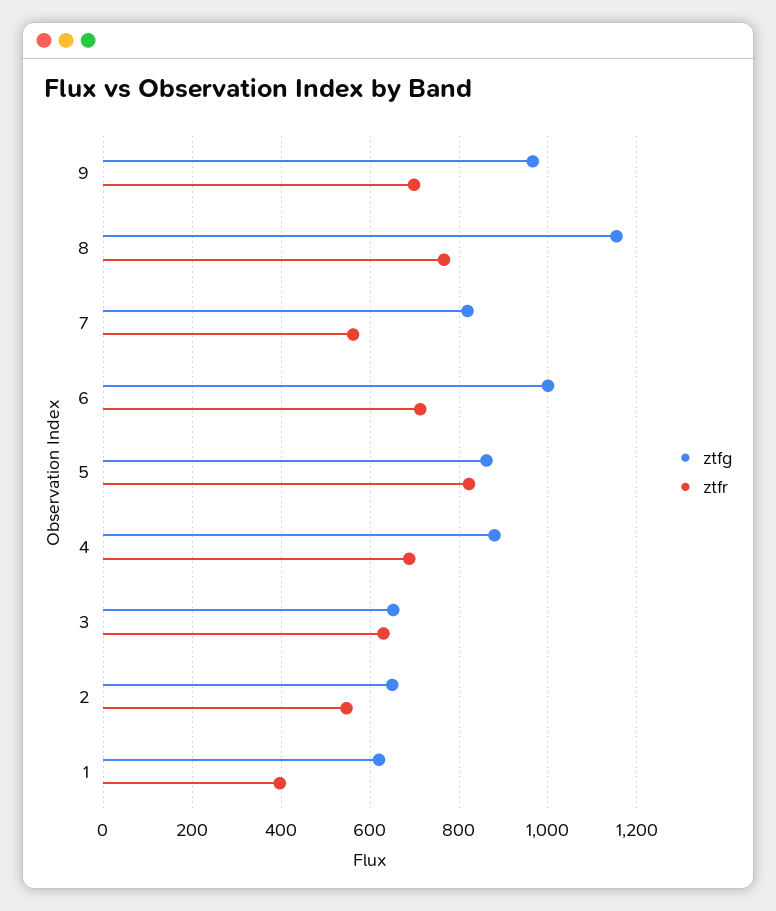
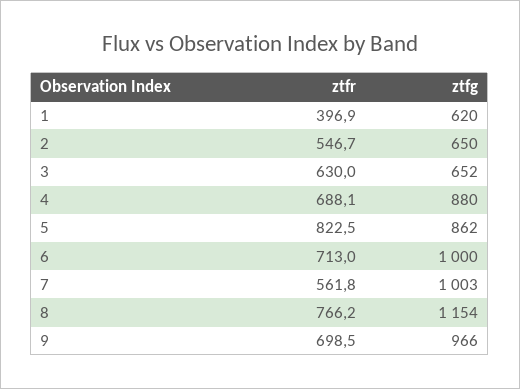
ztfg, 7: 820 -> 1003

